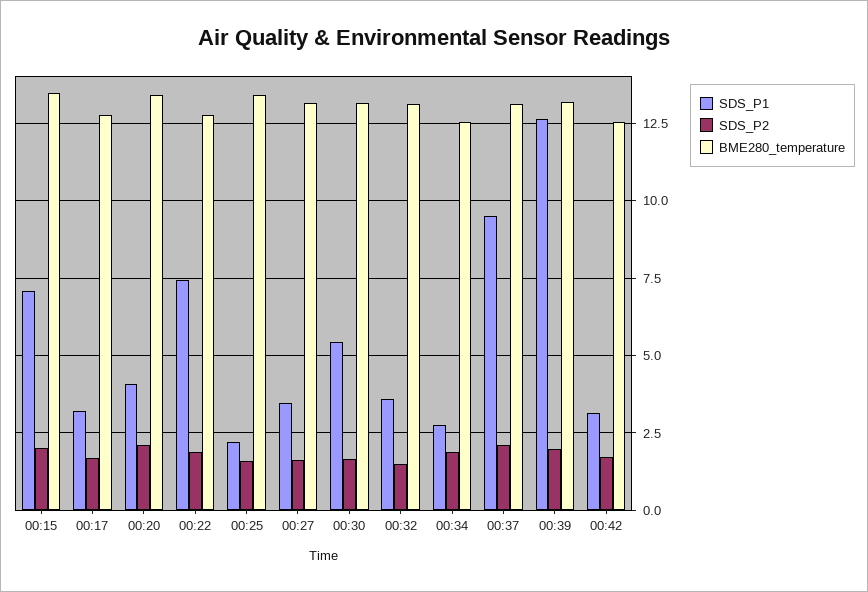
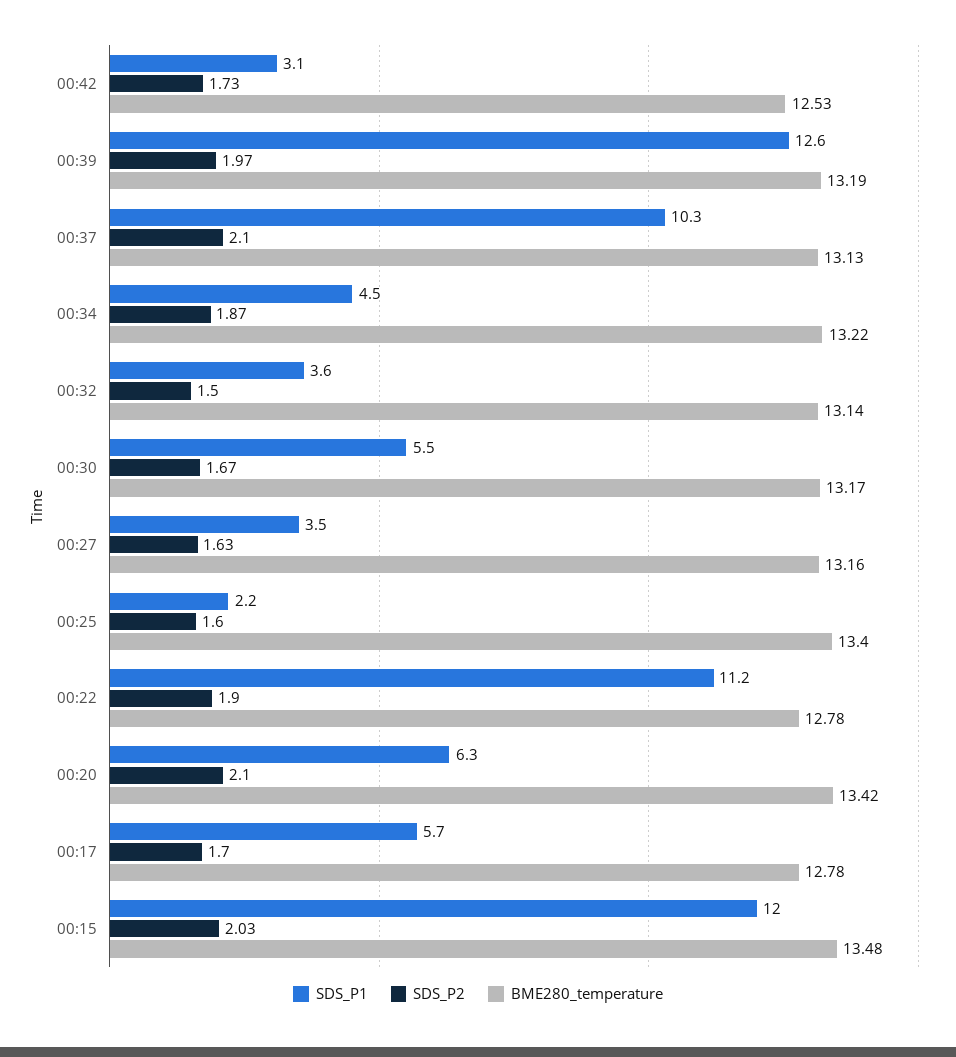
SDS_P1, 00:15: 7 -> 12
SDS_P1, 00:17: 3.25 -> 5.7
SDS_P1, 00:20: 4 -> 6.3
SDS_P1, 00:22: 7.5 -> 11.2
SDS_P1, 00:34: 2.75 -> 4.5
BME280_temperature, 00:34: 12.5 -> 13.22
SDS_P1, 00:37: 9.5 -> 10.3

